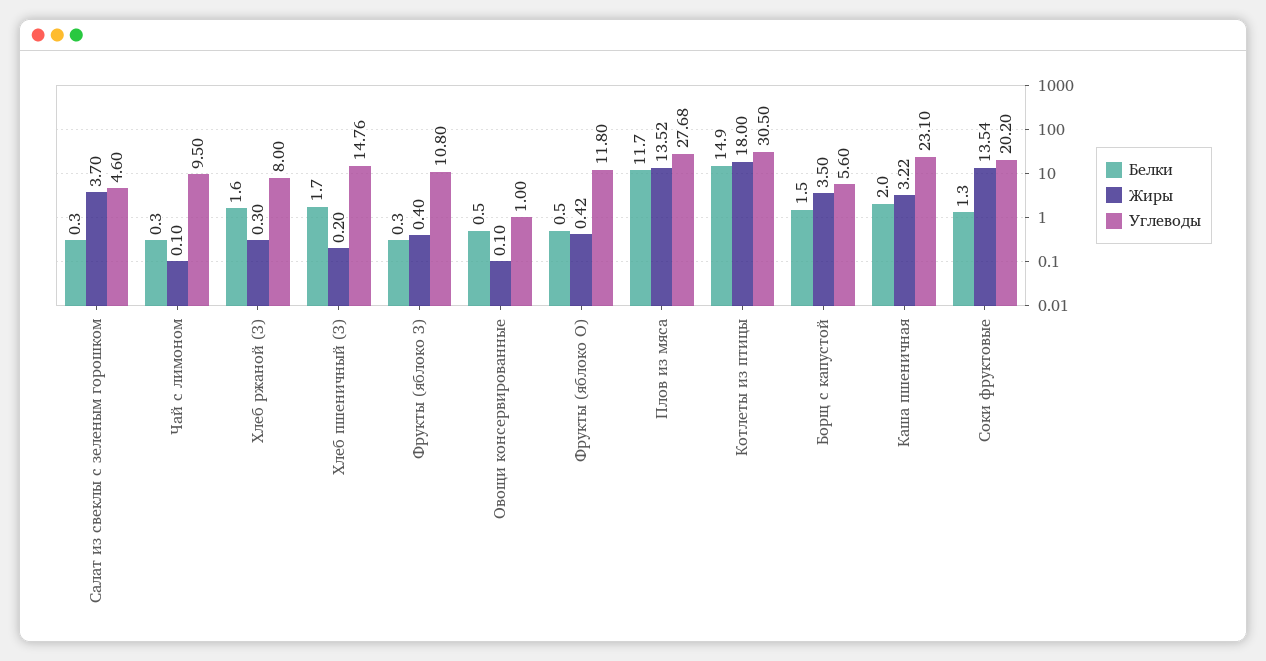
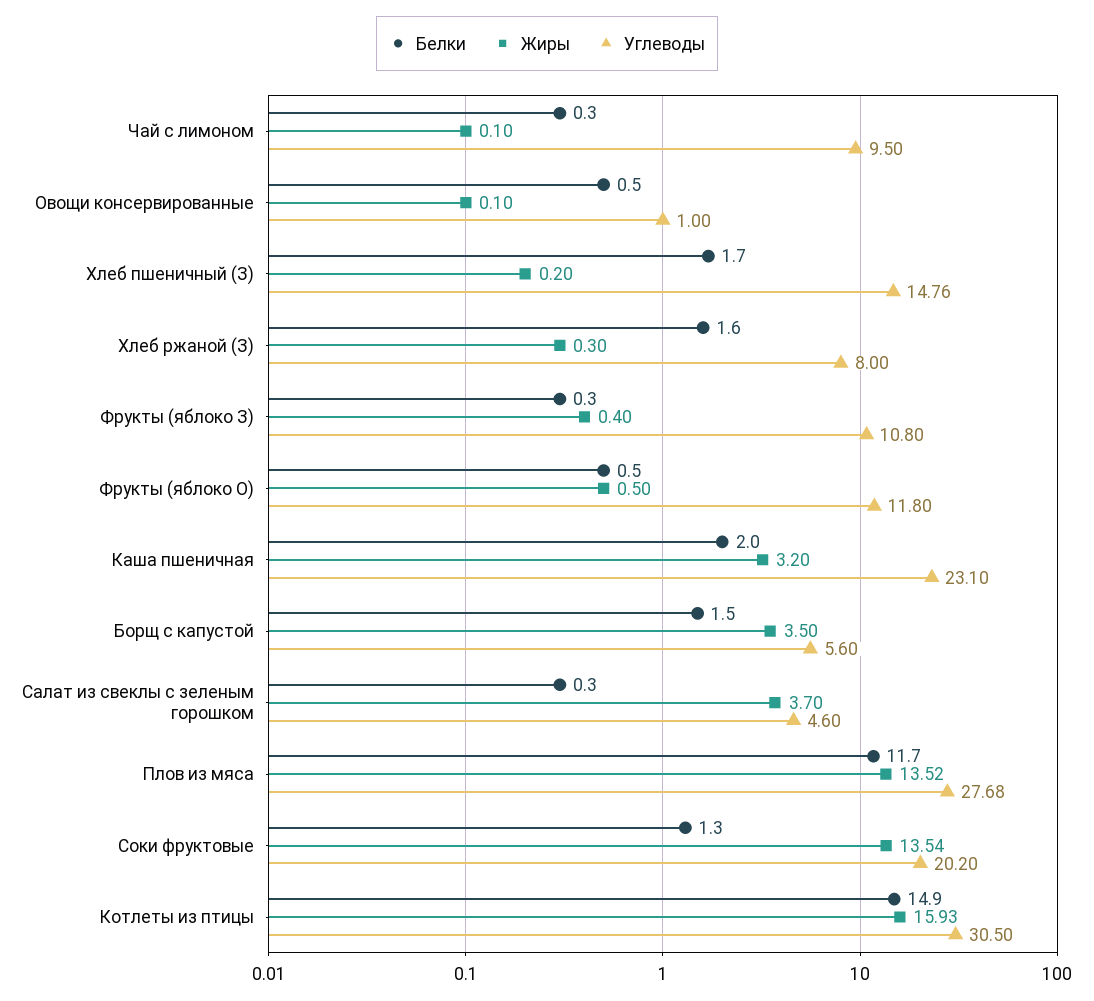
Жиры, Фрукты (яблоко О): 0.42 -> 0.5
Жиры, Котлеты из птицы: 18 -> 15.93
Жиры, Каша пшеничная: 3.22 -> 3.2

